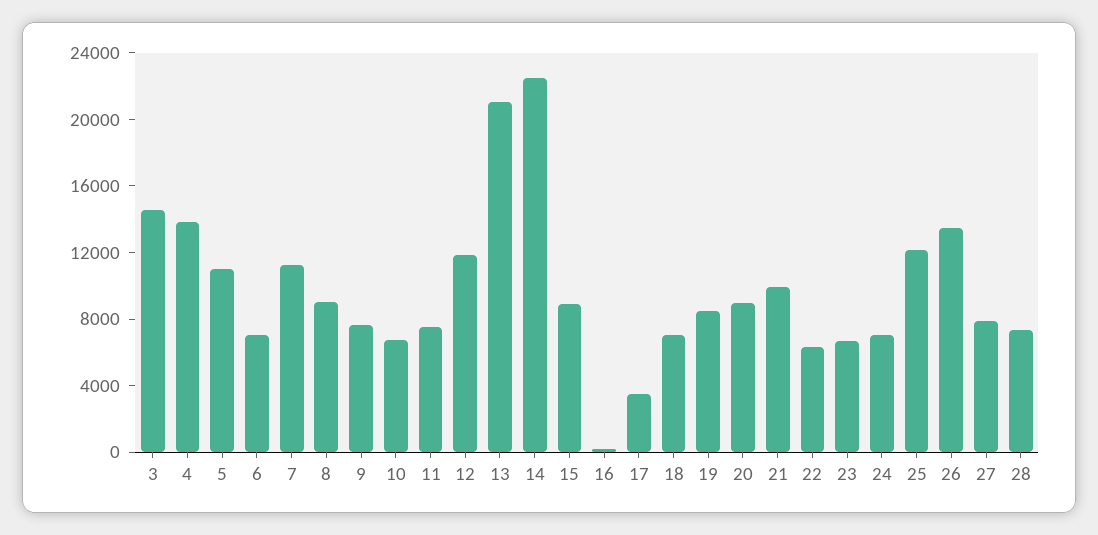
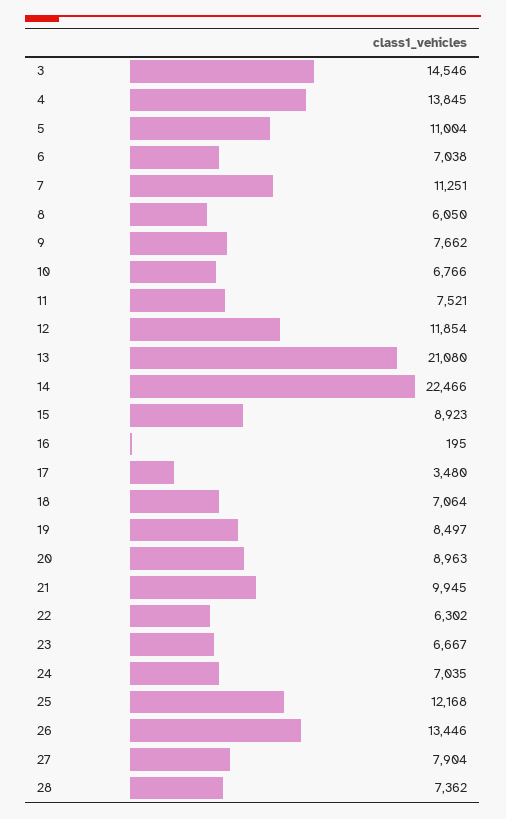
8: 9000 -> 6050

